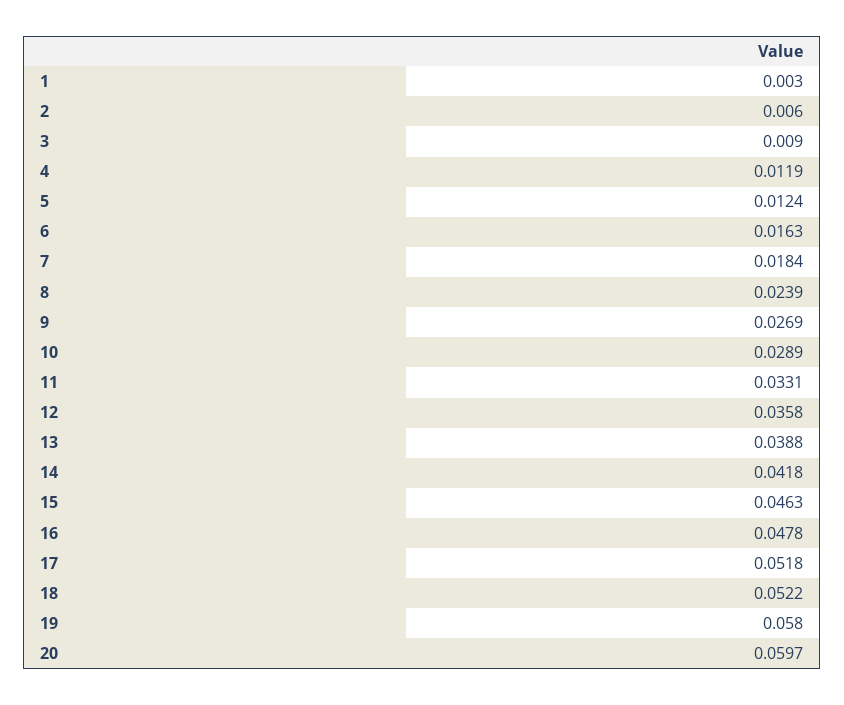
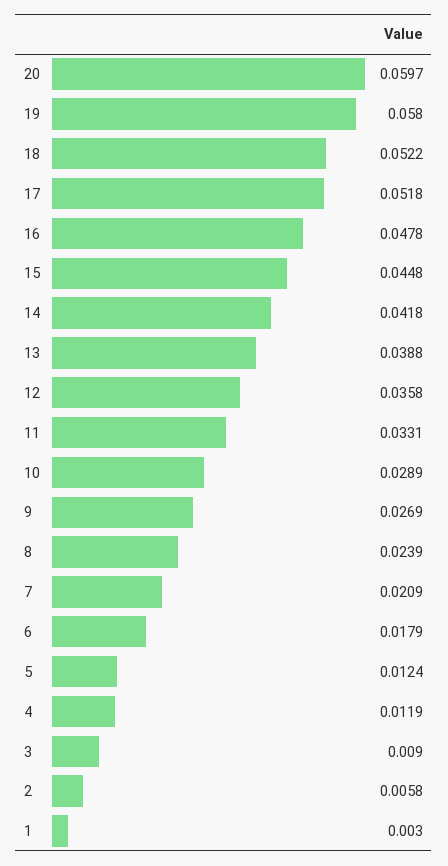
2: 0.006 -> 0.0058
6: 0.0163 -> 0.0179
7: 0.0184 -> 0.0209
15: 0.0463 -> 0.0448

